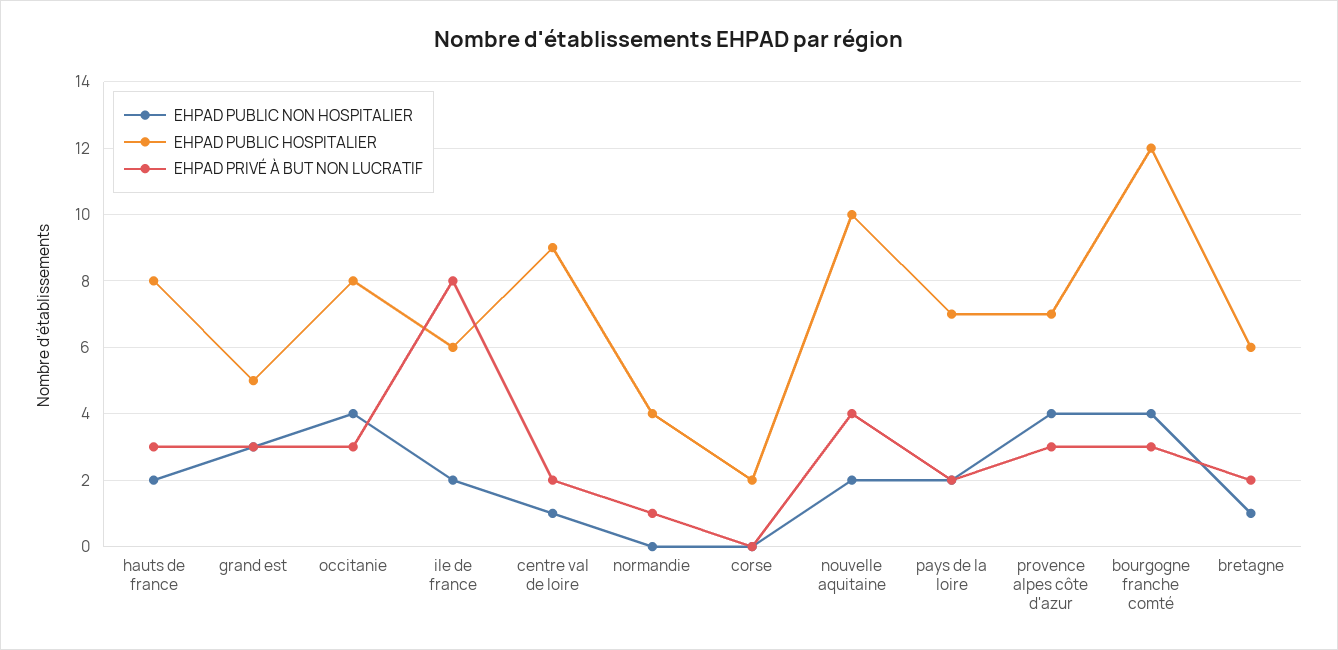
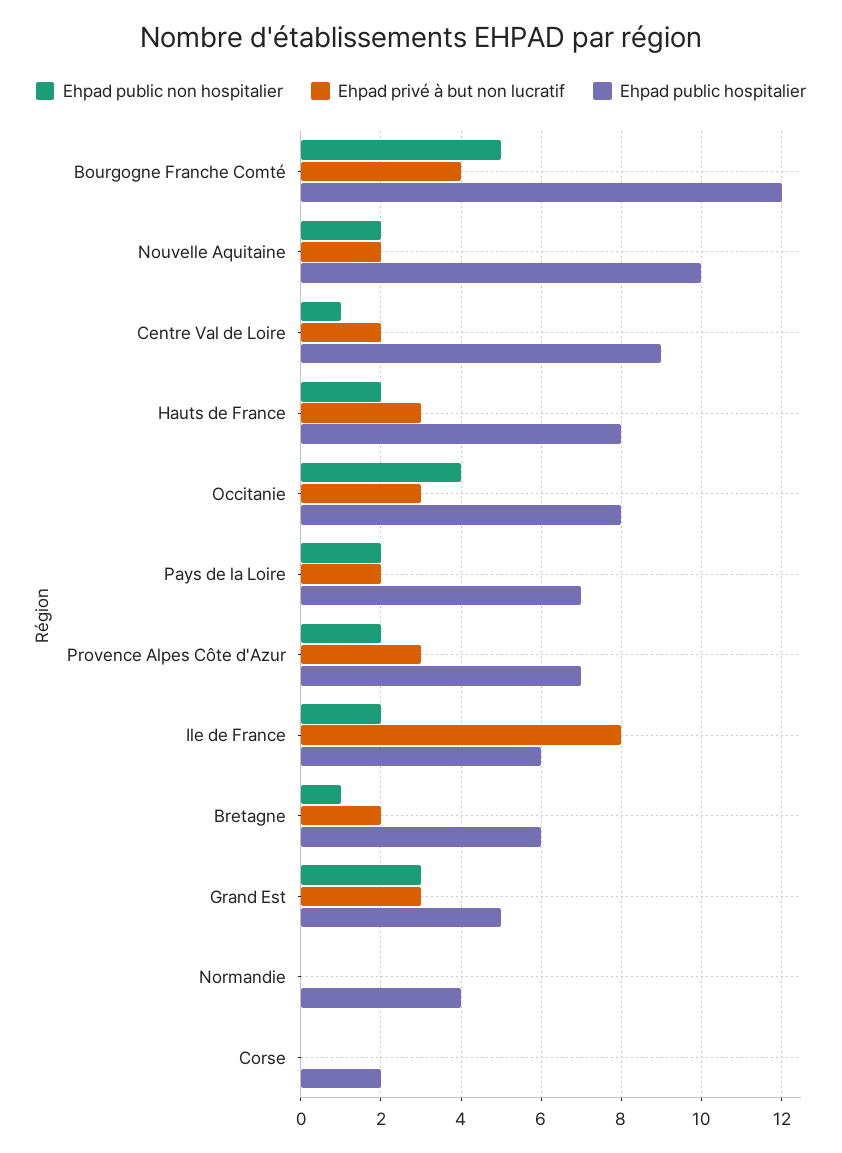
EHPAD PRIVÉ À BUT NON LUCRATIF, normandie: 1 -> 0
EHPAD PRIVÉ À BUT NON LUCRATIF, nouvelle aquitaine: 4 -> 2
EHPAD PUBLIC NON HOSPITALIER, provence alpes côte d'azur: 4 -> 2
EHPAD PUBLIC NON HOSPITALIER, bourgogne franche comté: 4 -> 5
EHPAD PRIVÉ À BUT NON LUCRATIF, bourgogne franche comté: 3 -> 4

